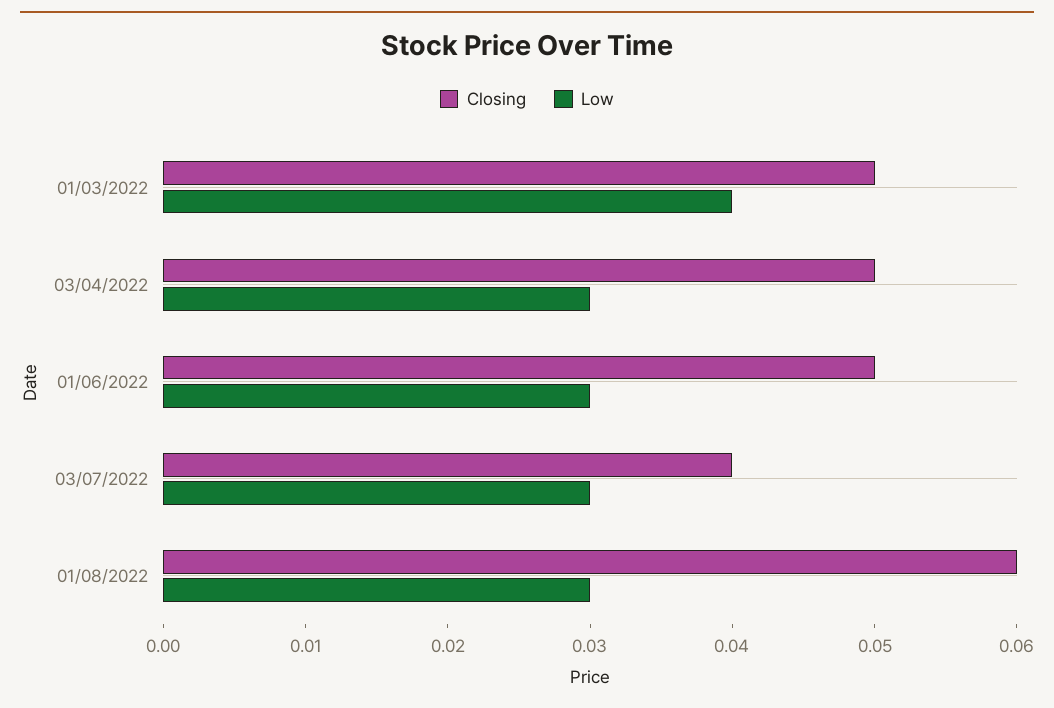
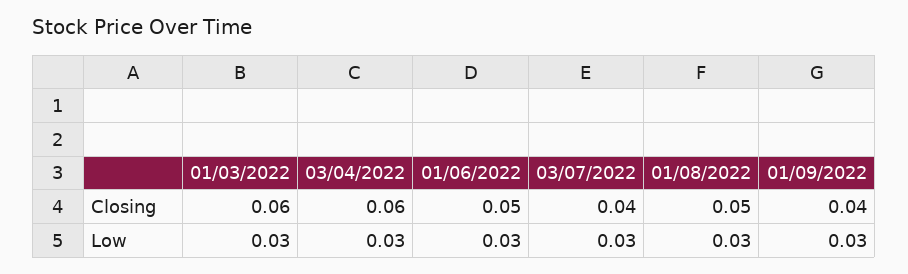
Closing, 01/03/2022: 0.05 -> 0.06
Low, 01/03/2022: 0.04 -> 0.03
Closing, 03/04/2022: 0.05 -> 0.06
Closing, 01/08/2022: 0.06 -> 0.05
Closing, 01/09/2022: none -> 0.04
Low, 01/09/2022: none -> 0.03

